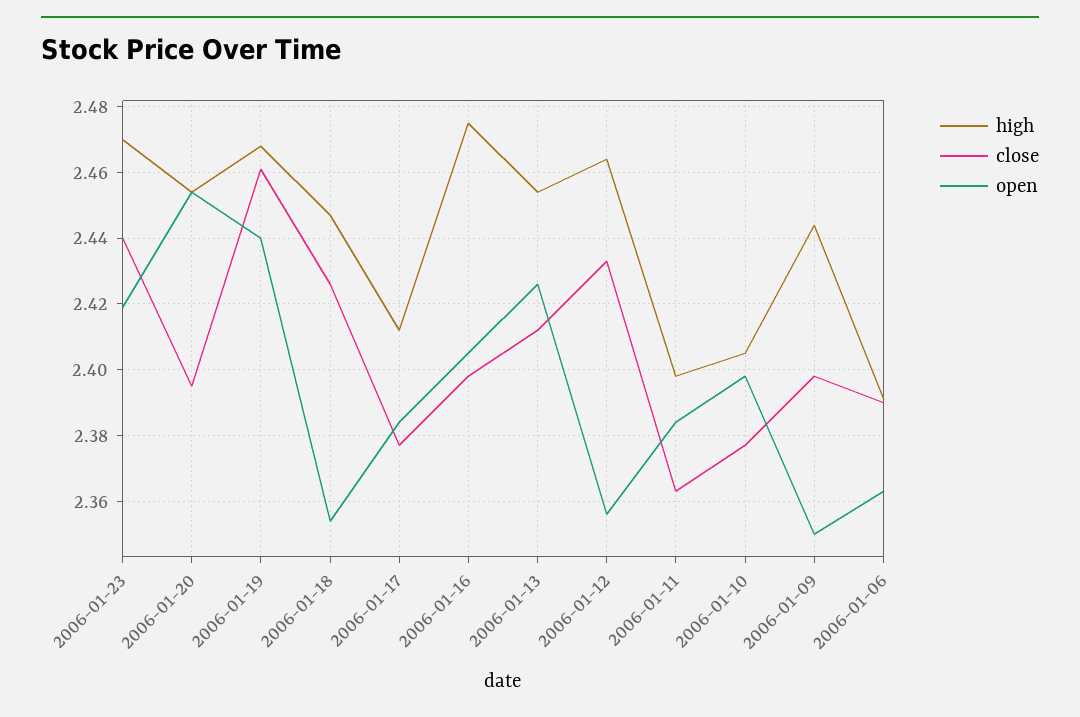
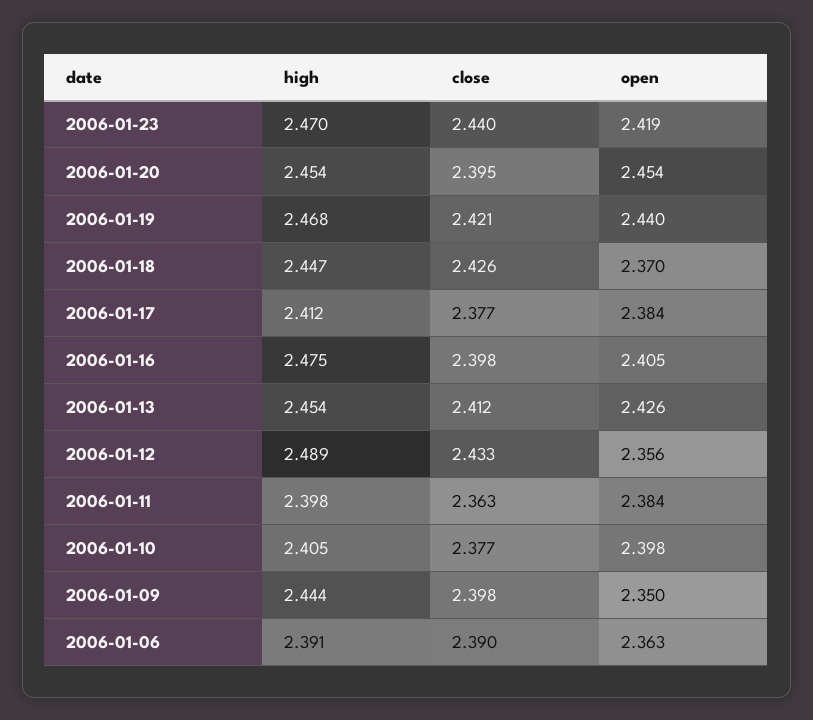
close, 2006-01-19: 2.46 -> 2.421
open, 2006-01-18: 2.355 -> 2.37
high, 2006-01-12: 2.465 -> 2.489

